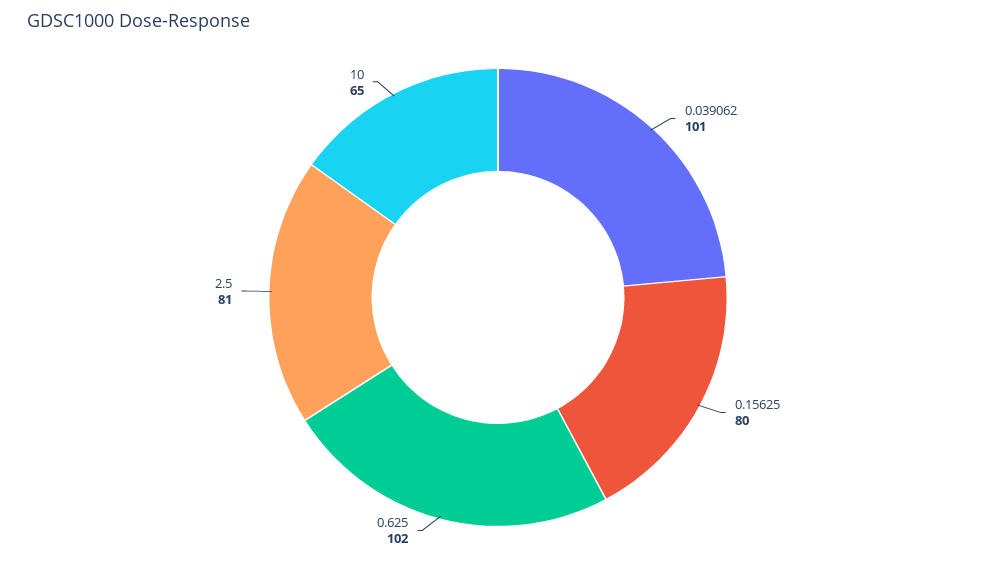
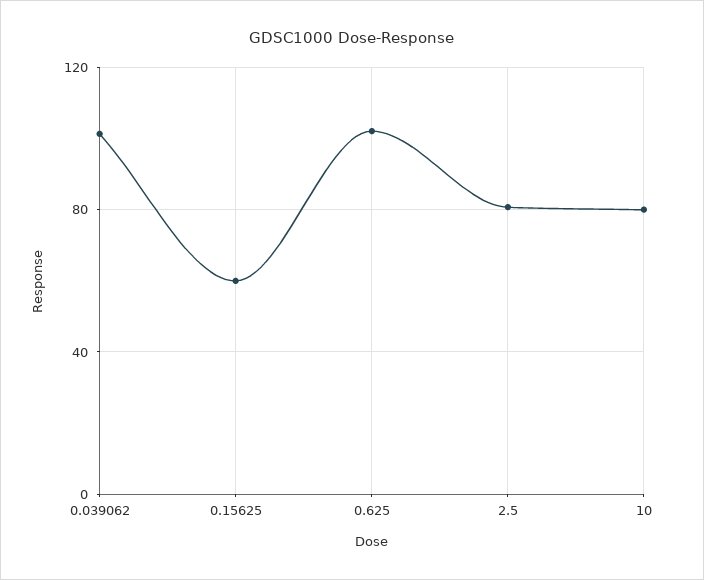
0.15625: 80 -> 60
10: 65 -> 80

